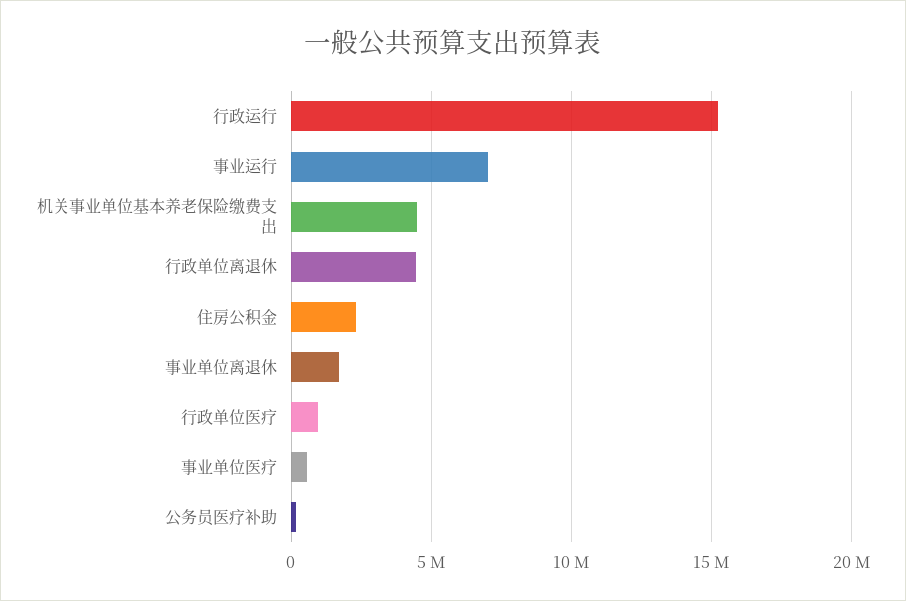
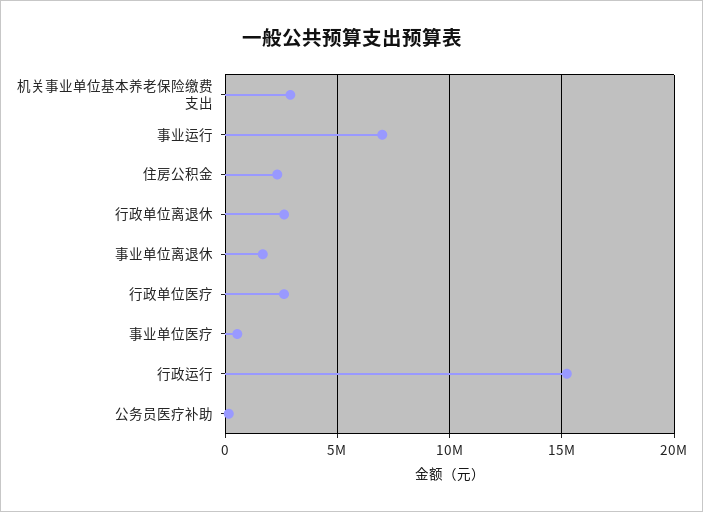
机关事业单位基本养老保险缴费支出: 4500000 -> 3000000
行政单位离退休: 4500000 -> 2500000
行政单位医疗: 1000000 -> 2500000

